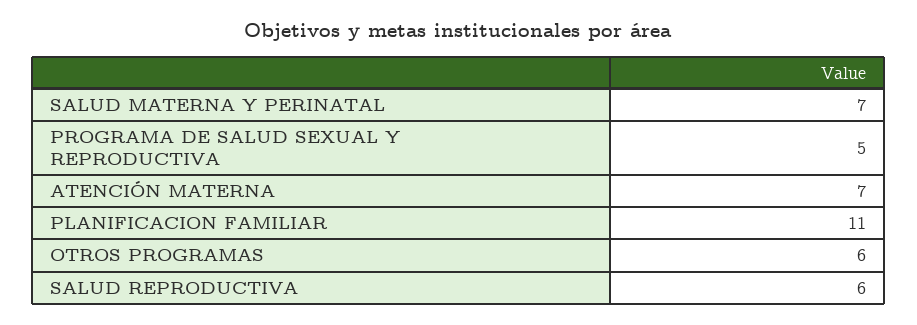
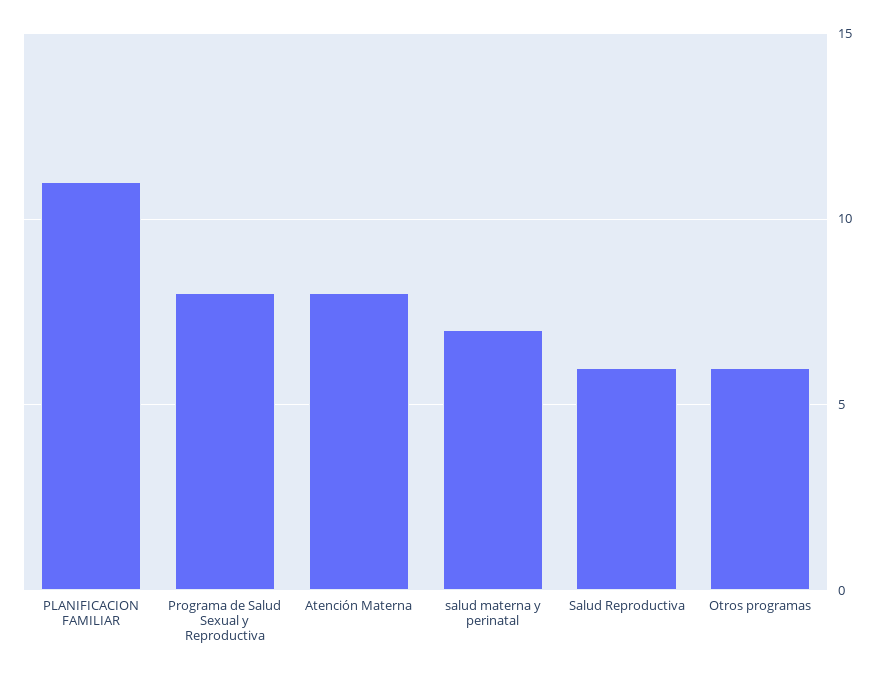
PROGRAMA DE SALUD SEXUAL Y REPRODUCTIVA: 5 -> 8
ATENCIÓN MATERNA: 7 -> 8

